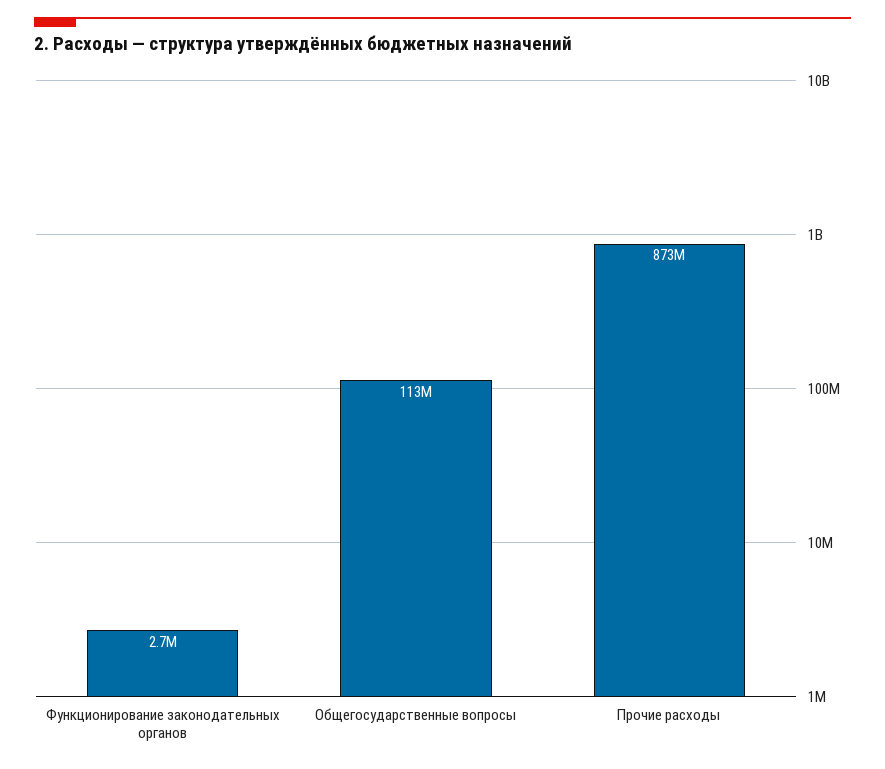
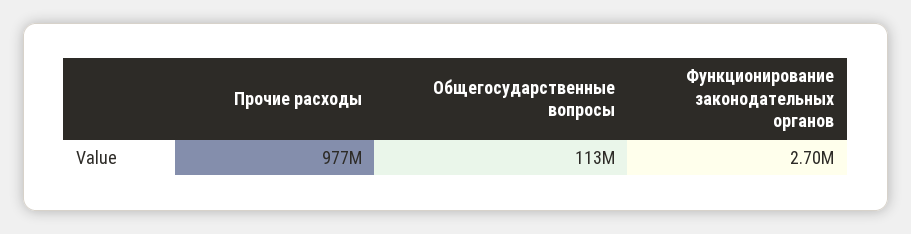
Прочие расходы: 873000000 -> 977000000

